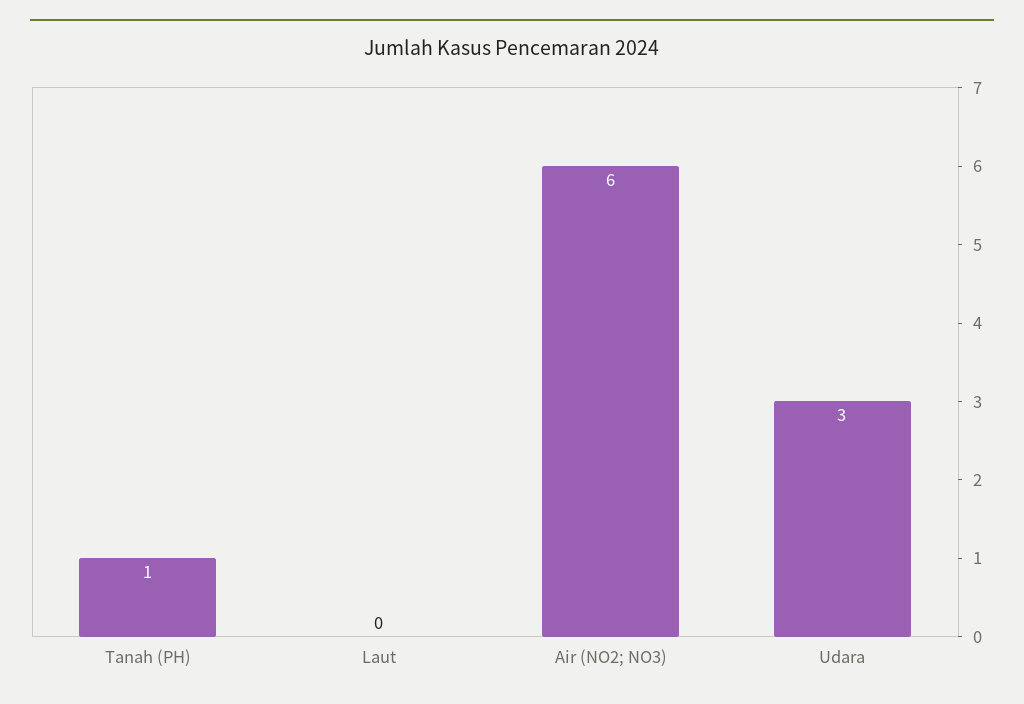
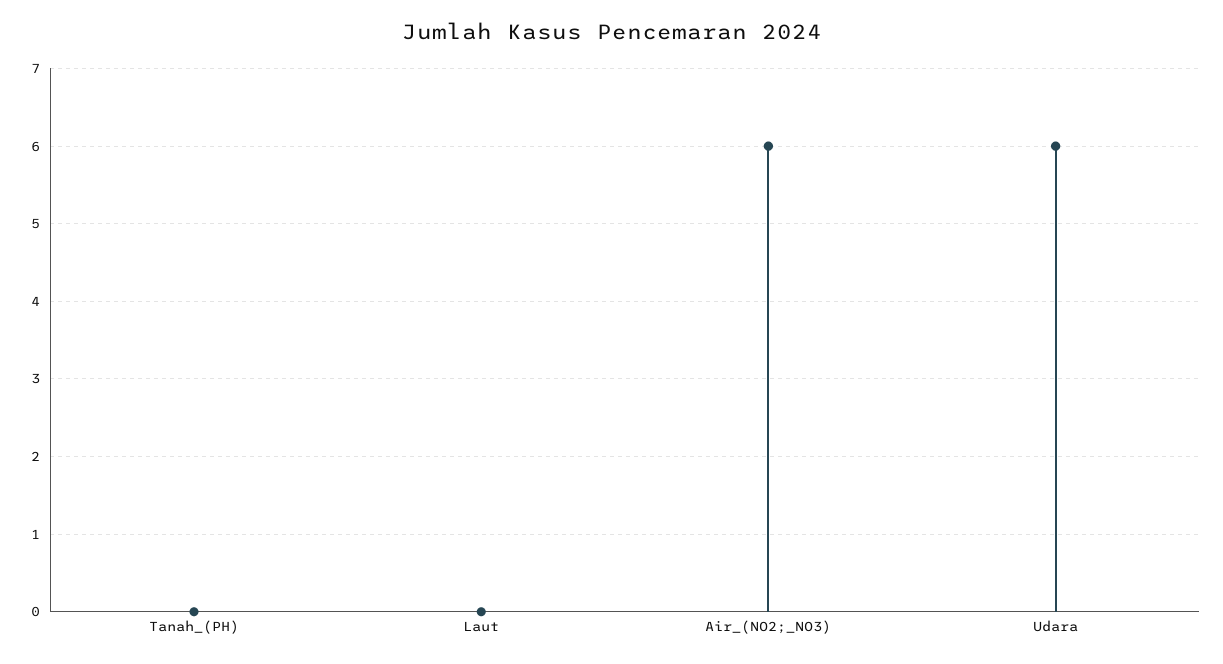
Tanah (PH): 1 -> 0
Udara: 3 -> 6

